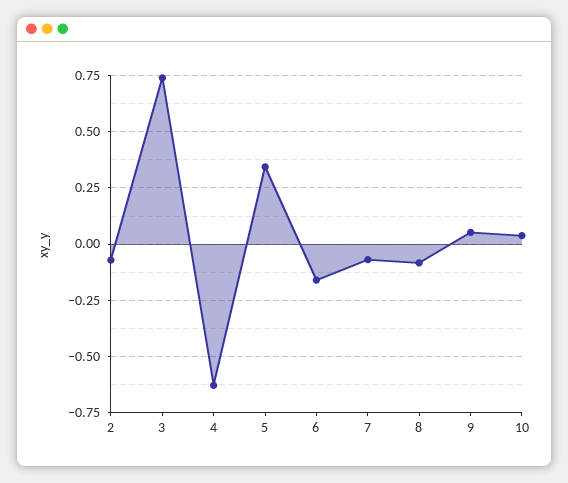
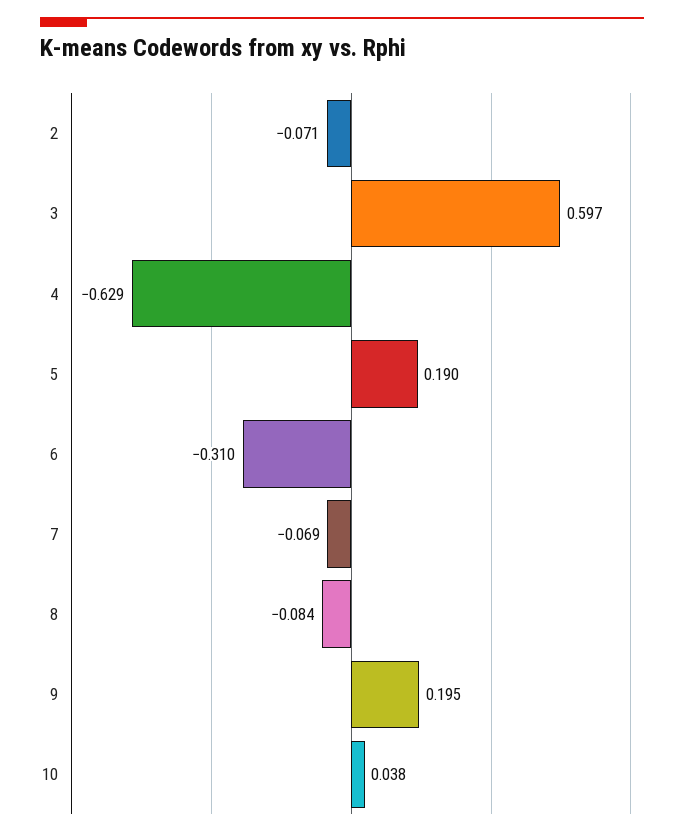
3: 0.75 -> 0.597
5: 0.35 -> 0.19
6: -0.15 -> -0.31
9: 0.05 -> 0.195

